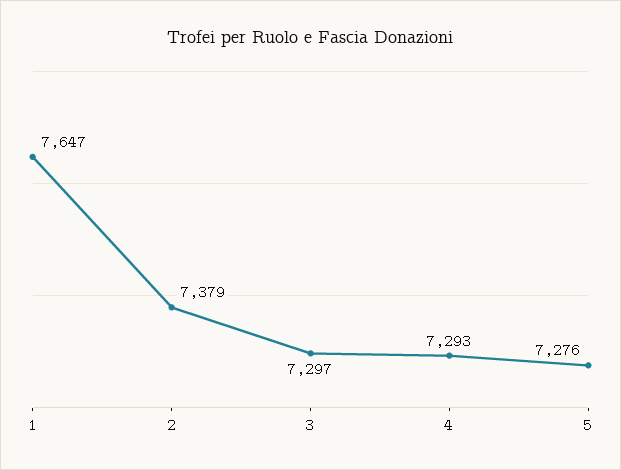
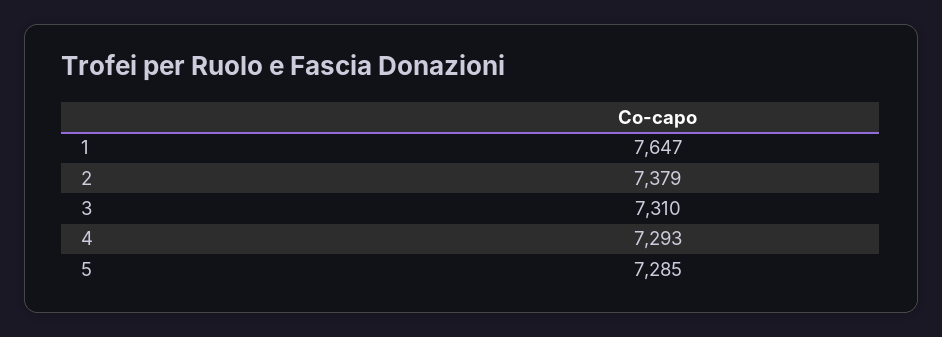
3: 7297 -> 7310
5: 7276 -> 7285

